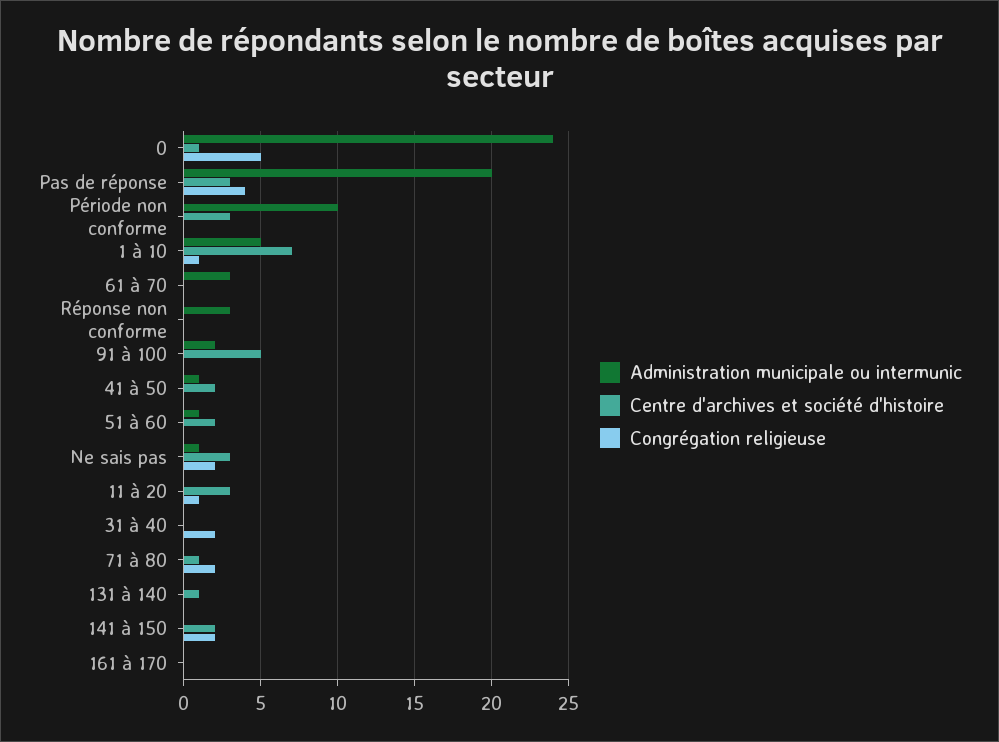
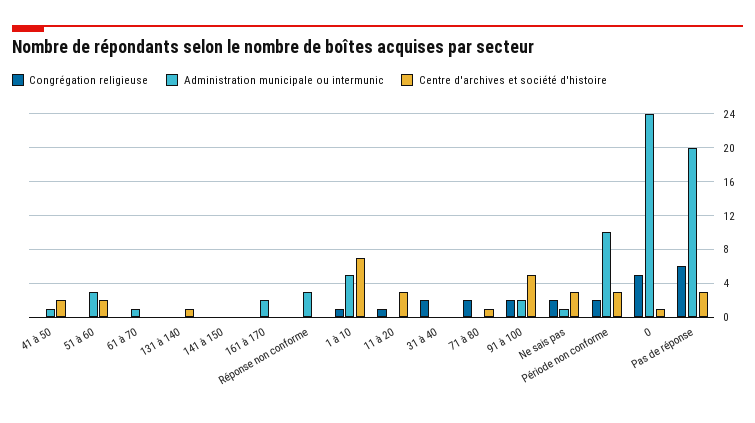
Congrégation religieuse, Pas de réponse: 4 -> 6
Congrégation religieuse, Période non conforme: 0 -> 2
Administration municipale ou intermunic, 61 à 70: 3 -> 1
Congrégation religieuse, 91 à 100: 0 -> 2
Administration municipale ou intermunic, 51 à 60: 1 -> 3
Centre d'archives et société d'histoire, 141 à 150: 2 -> 0
Congrégation religieuse, 141 à 150: 2 -> 0
Administration municipale ou intermunic, 161 à 170: 0 -> 2

